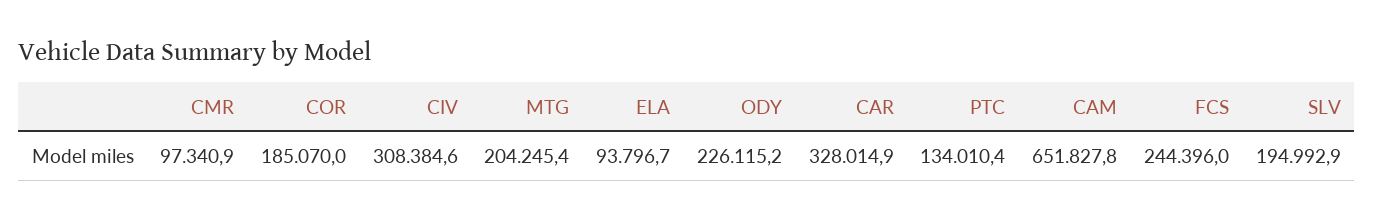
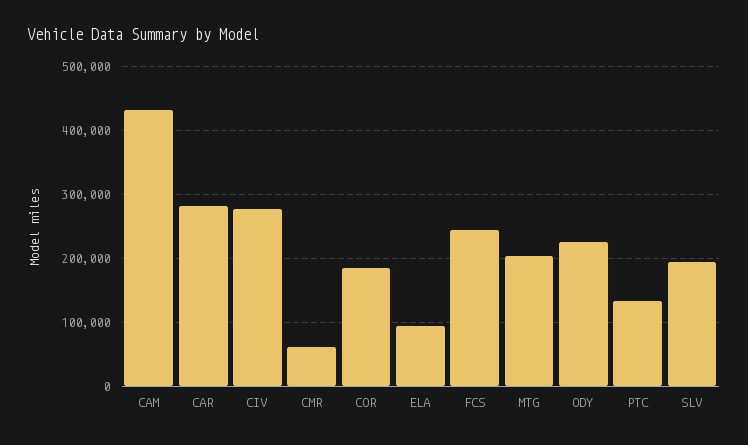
CMR: 97340.9 -> 60000
CIV: 308384.6 -> 280000
CAR: 328014.9 -> 280000
CAM: 651827.8 -> 430000

